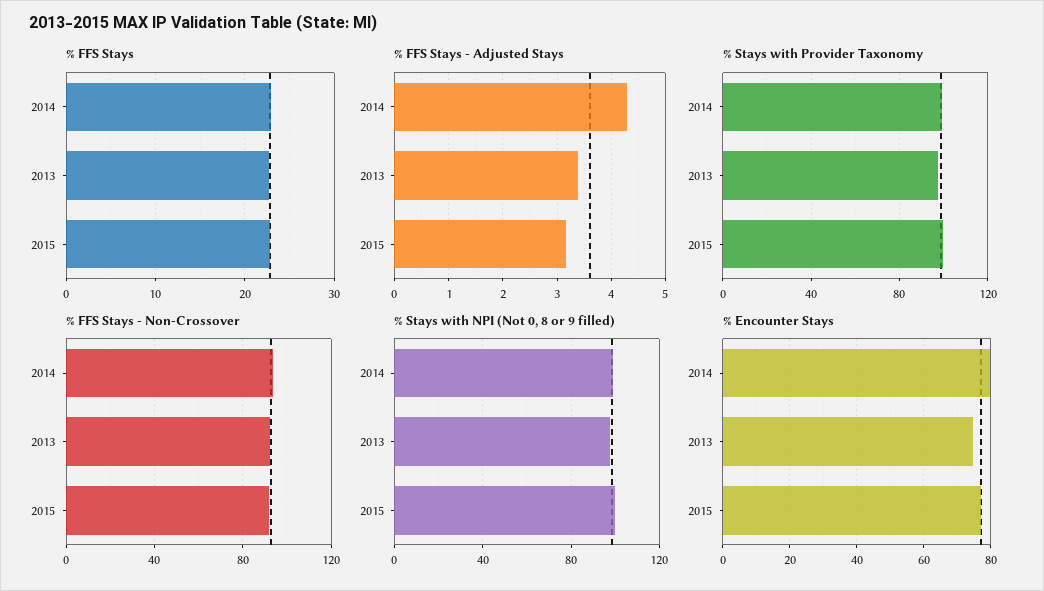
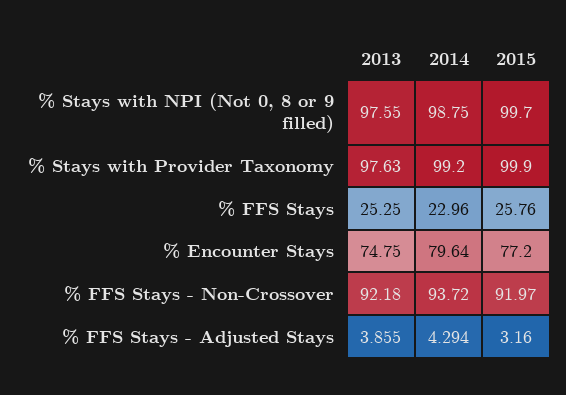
% FFS Stays, 2013: 23 -> 25.25
% FFS Stays, 2015: 23 -> 25.76
% FFS Stays - Adjusted Stays, 2013: 3.4 -> 3.855

